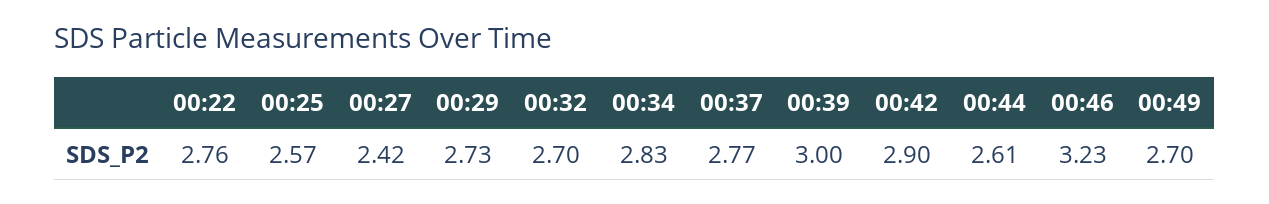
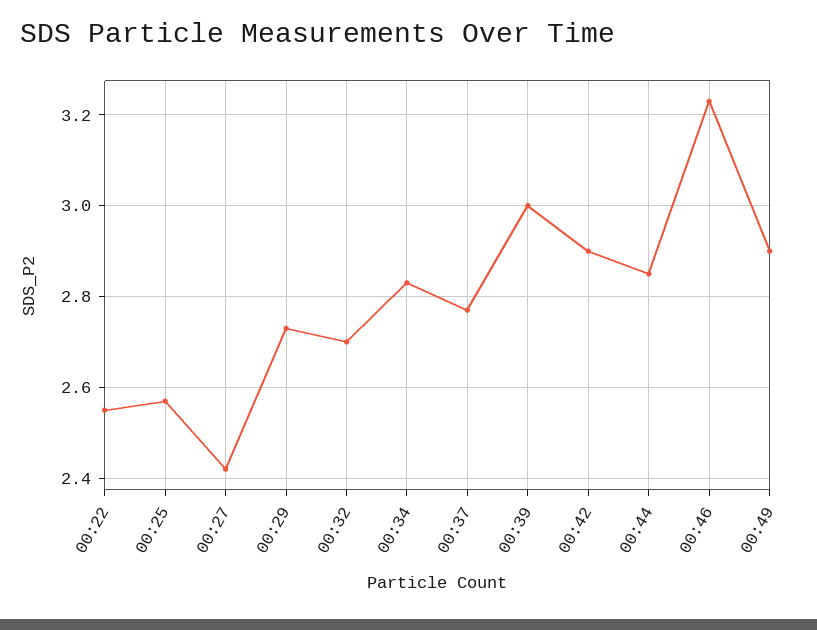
00:22: 2.76 -> 2.55
00:44: 2.61 -> 2.85
00:49: 2.7 -> 2.9

